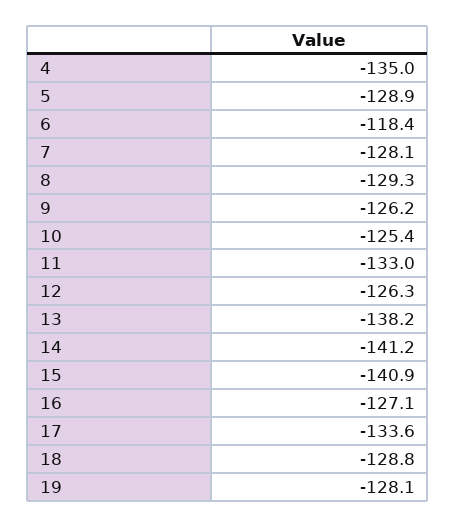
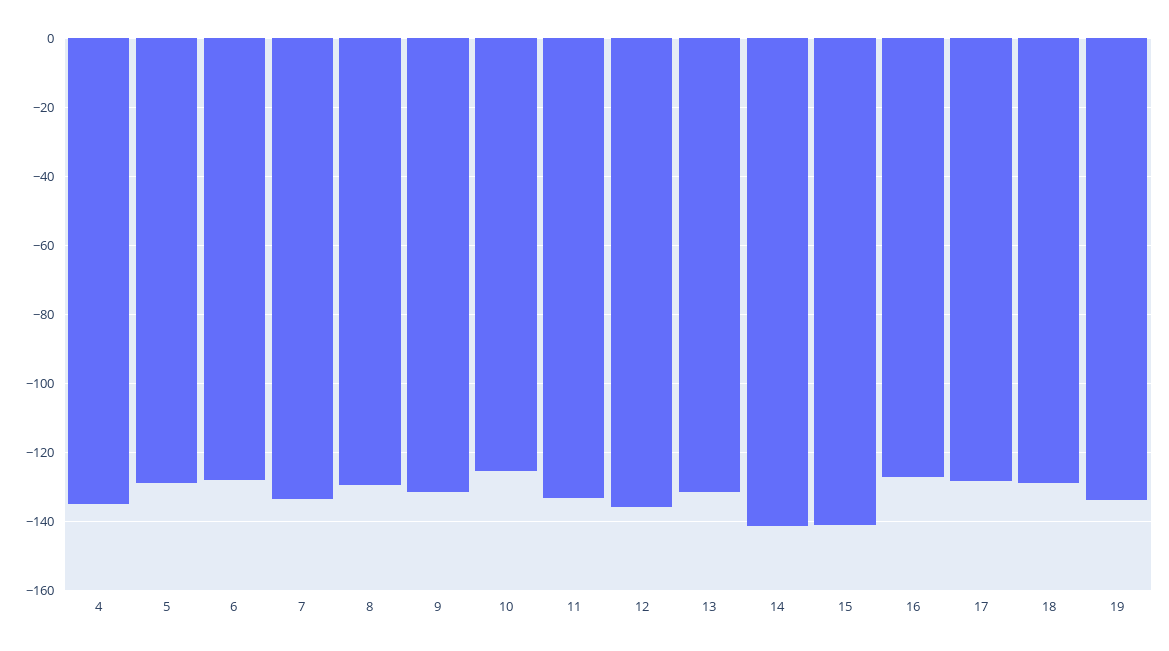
6: -118.4 -> -128
7: -128.1 -> -134
9: -126.2 -> -132
12: -126.3 -> -136
13: -138.2 -> -132
17: -133.6 -> -128
19: -128.1 -> -134

